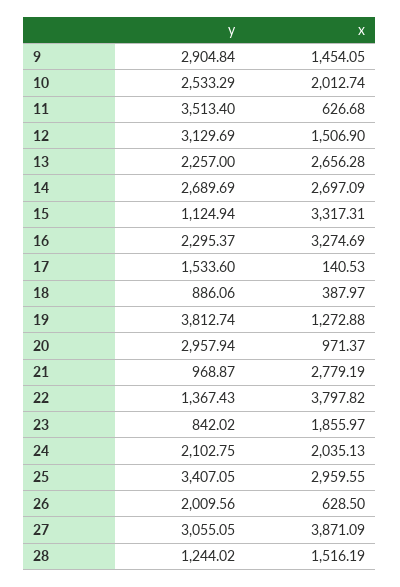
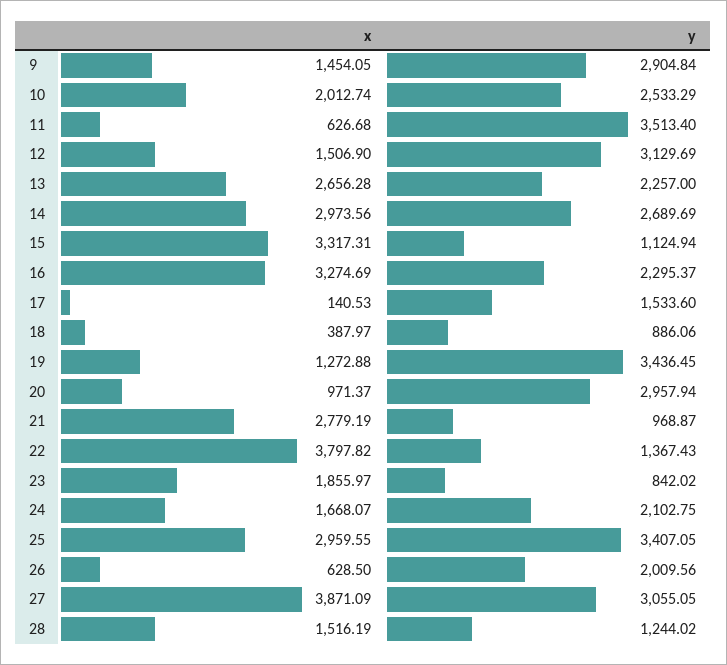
x, 14: 2697.09 -> 2973.56
y, 19: 3812.74 -> 3436.45
x, 24: 2035.13 -> 1668.07

